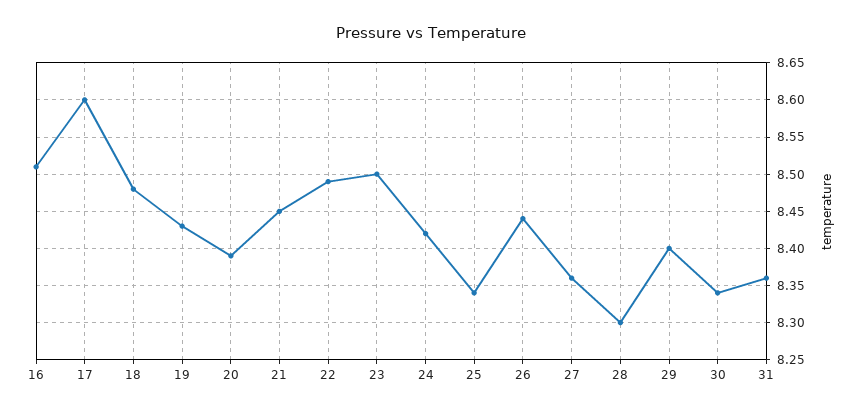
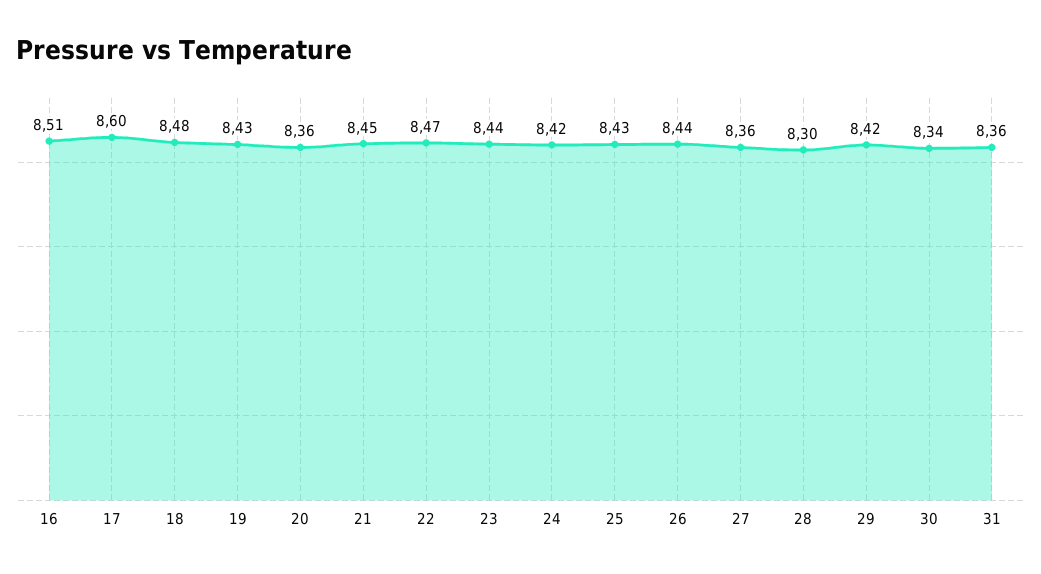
20: 8.39 -> 8.36
22: 8.49 -> 8.47
23: 8.5 -> 8.44
25: 8.34 -> 8.43
29: 8.4 -> 8.42

